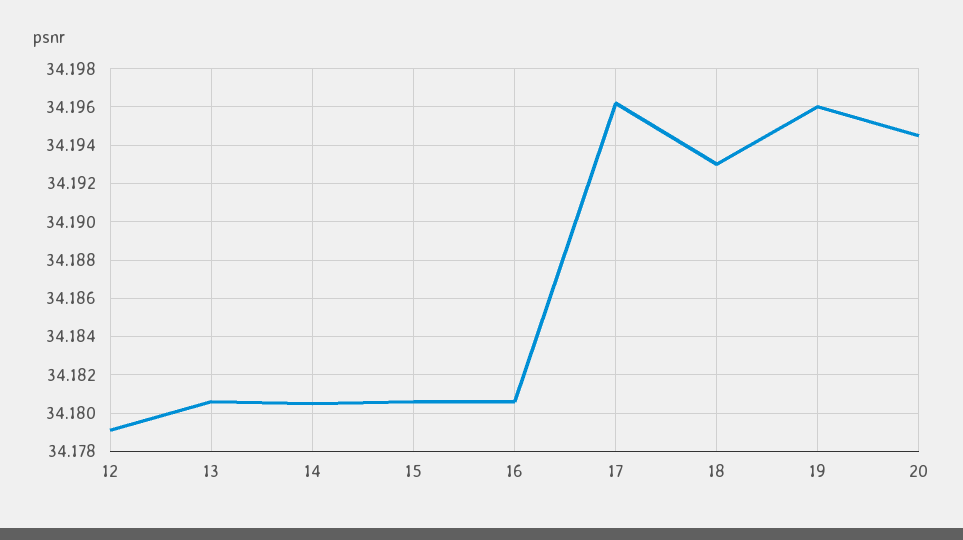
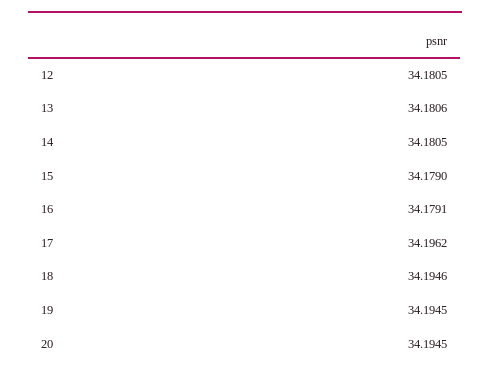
12: 34.179 -> 34.1805
15: 34.1805 -> 34.179
16: 34.1805 -> 34.1791
18: 34.193 -> 34.1946
19: 34.196 -> 34.1945

